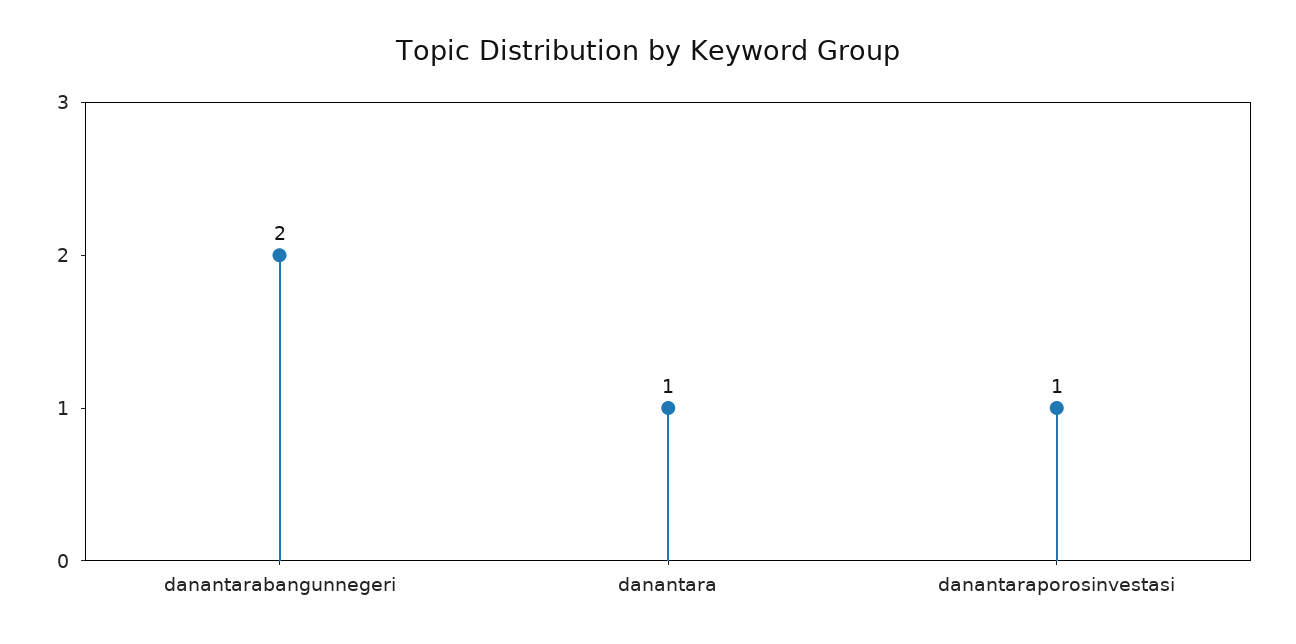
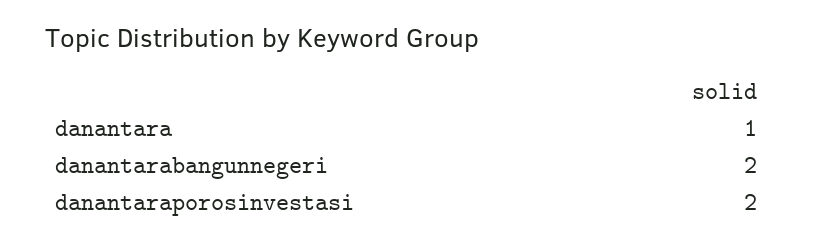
danantaraporosinvestasi: 1 -> 2

